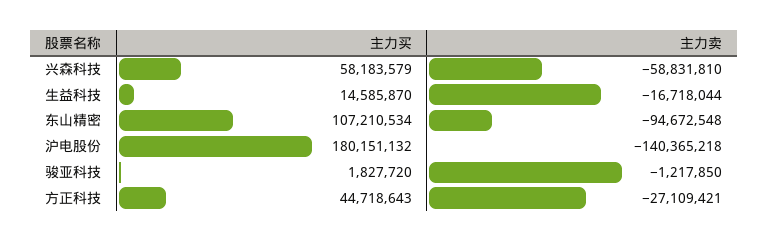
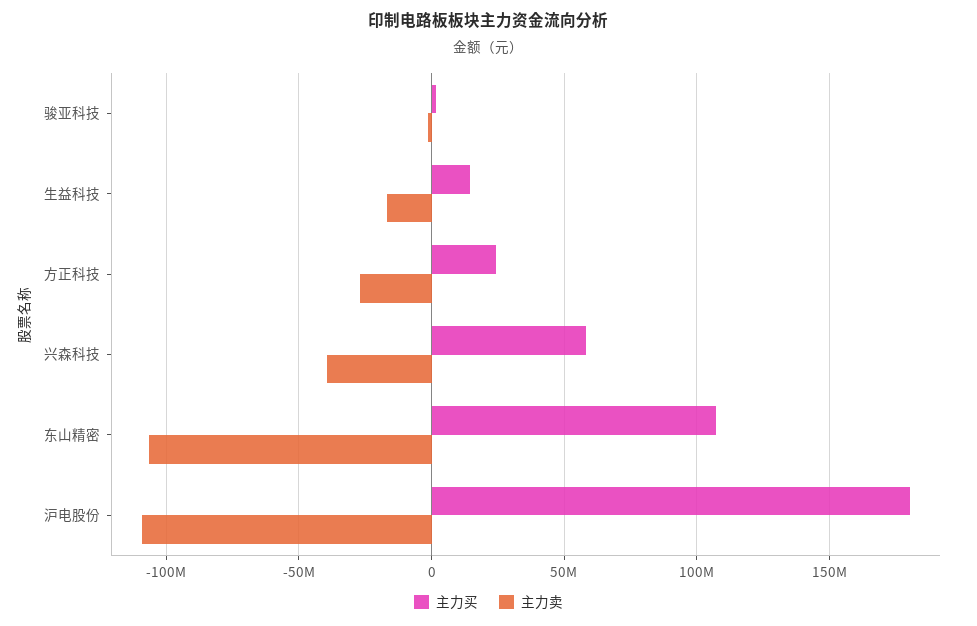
主力卖, 兴森科技: -58831810 -> -40000000
主力卖, 东山精密: -94672548 -> -105000000
主力卖, 沪电股份: -140365218 -> -110000000
主力买, 方正科技: 44718643 -> 25000000

